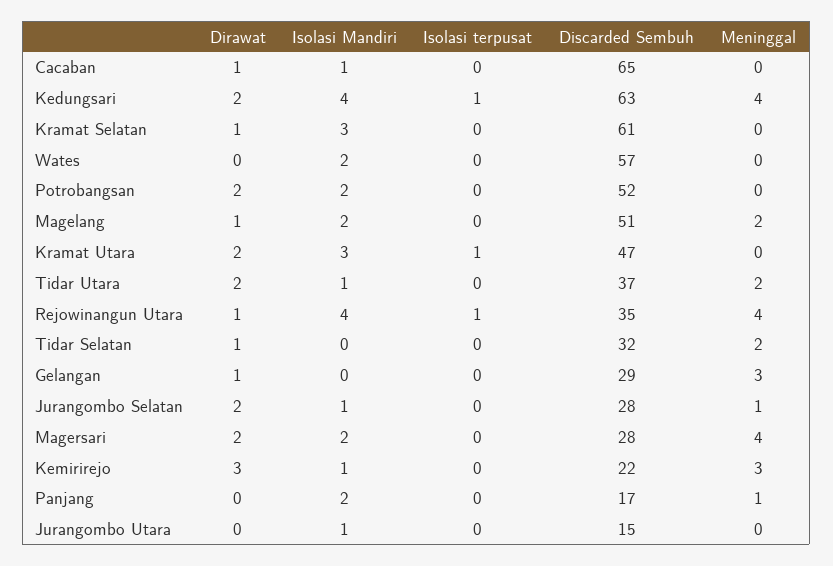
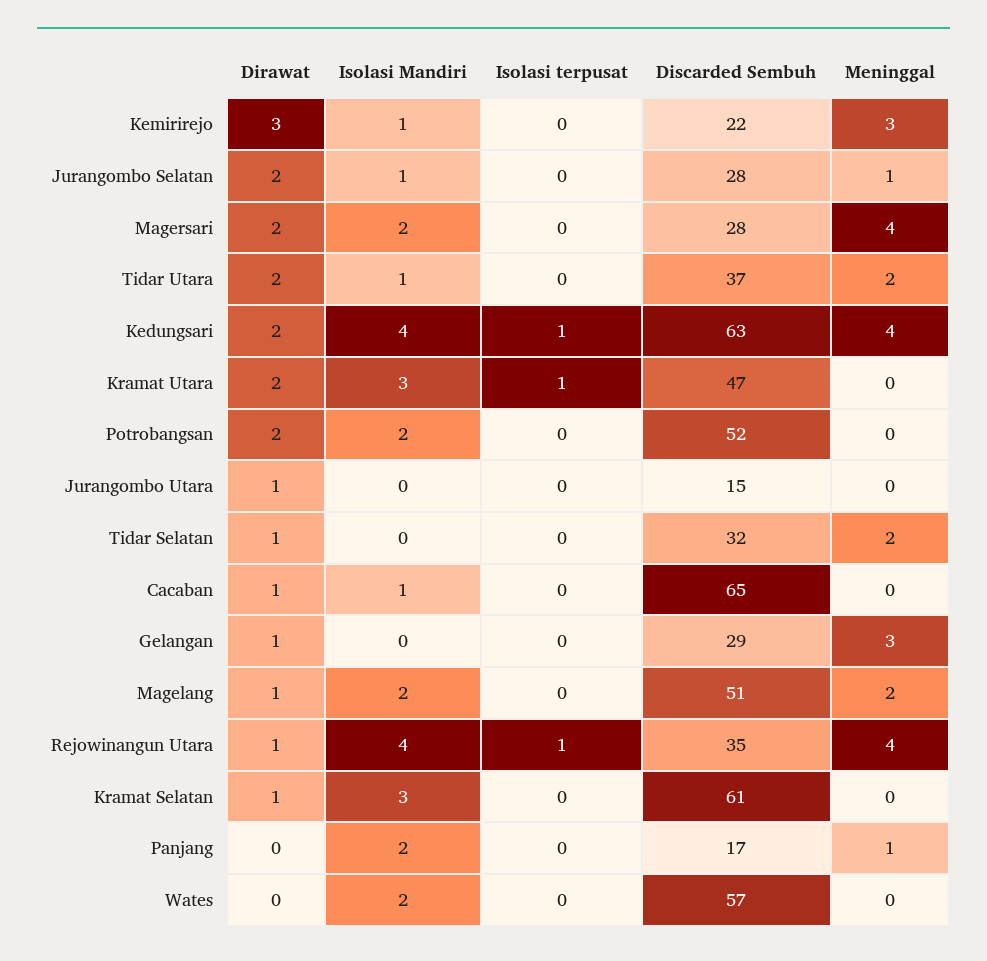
Dirawat, Jurangombo Utara: 0 -> 1
Isolasi Mandiri, Jurangombo Utara: 1 -> 0

